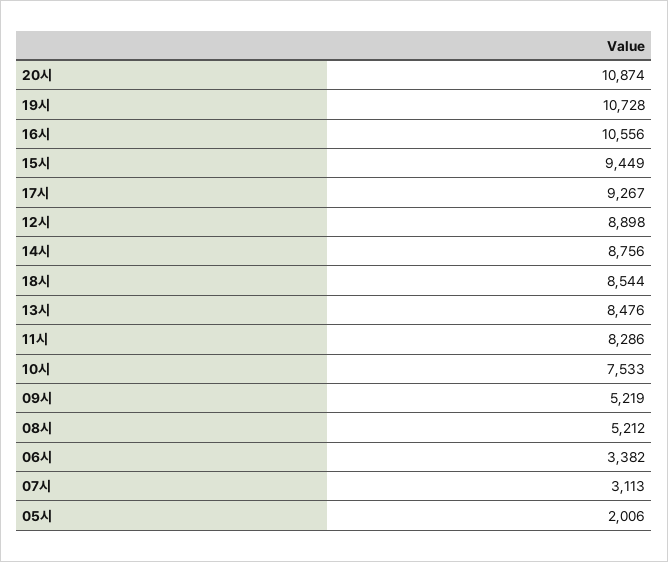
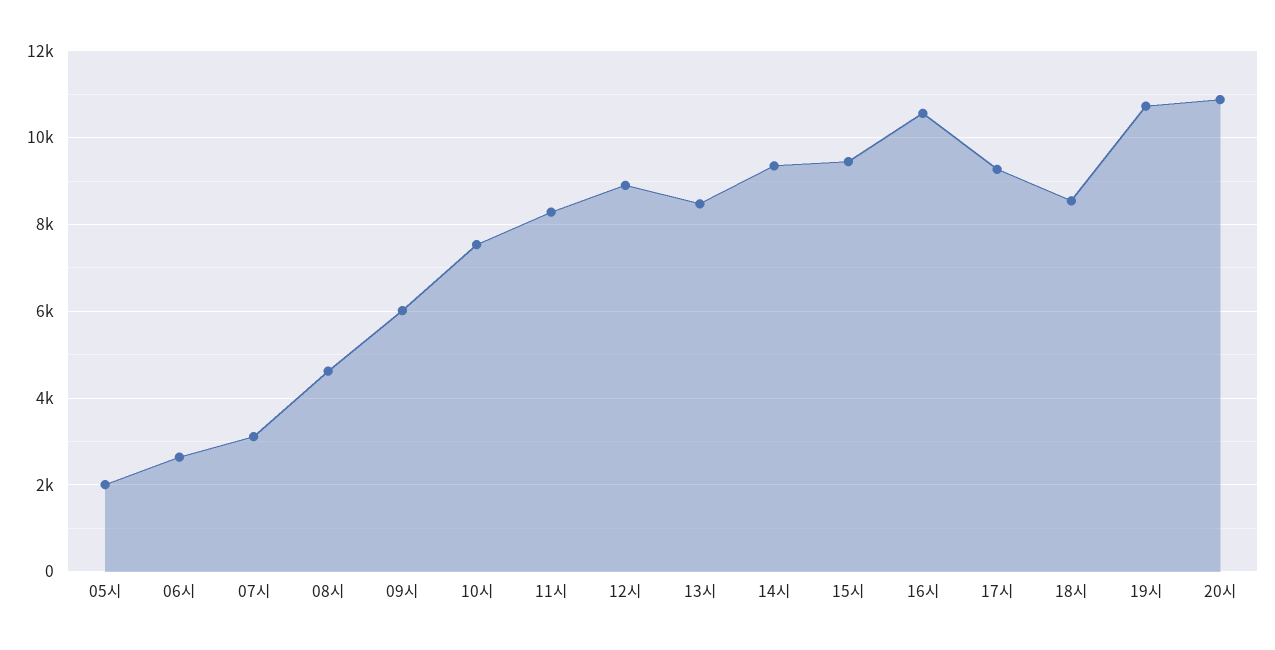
14시: 8756 -> 9400
09시: 5219 -> 6000
08시: 5212 -> 4600
06시: 3382 -> 2600

